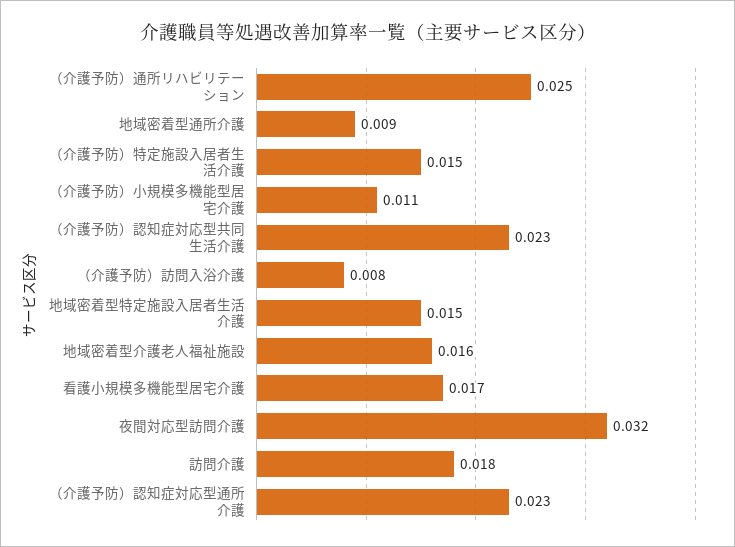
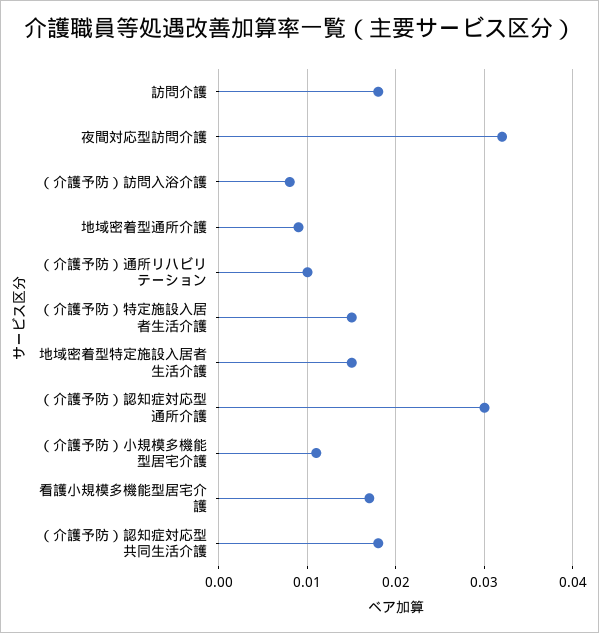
（介護予防）通所リハビリテーション: 0.025 -> 0.01
（介護予防）認知症対応型共同生活介護: 0.023 -> 0.018
地域密着型介護老人福祉施設: 0.016 -> none
（介護予防）認知症対応型通所介護: 0.023 -> 0.03

